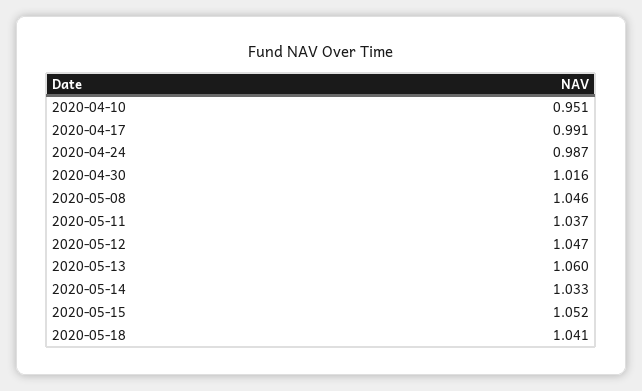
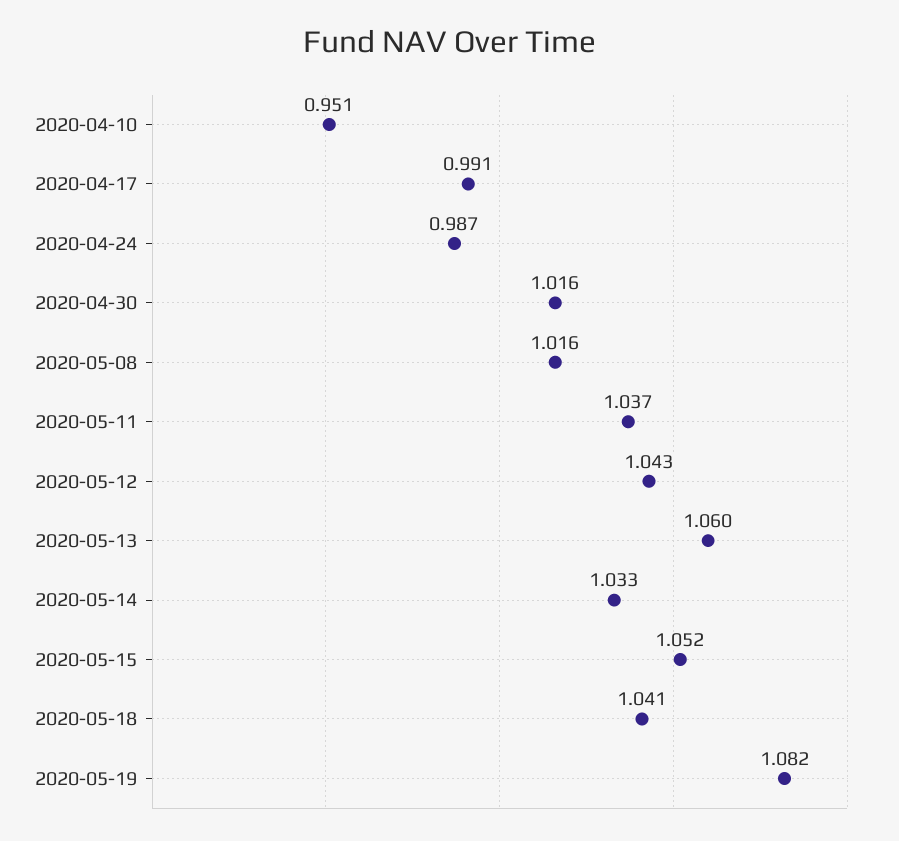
2020-05-08: 1.046 -> 1.016
2020-05-12: 1.047 -> 1.043
2020-05-19: none -> 1.082

